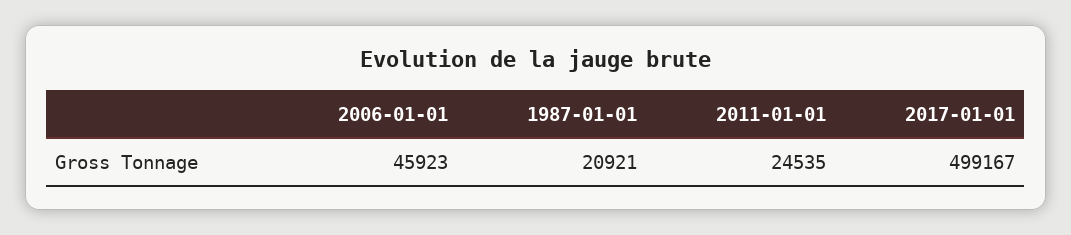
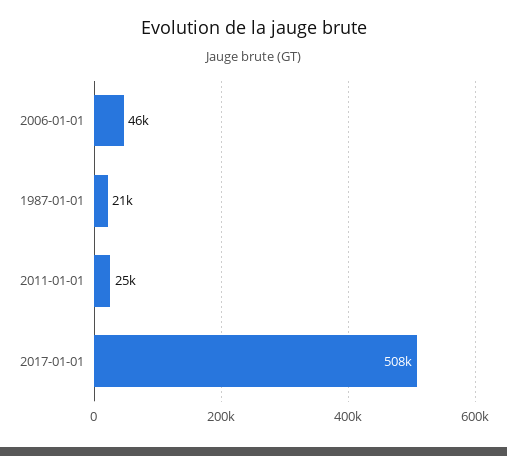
2017-01-01: 499167 -> 508000

